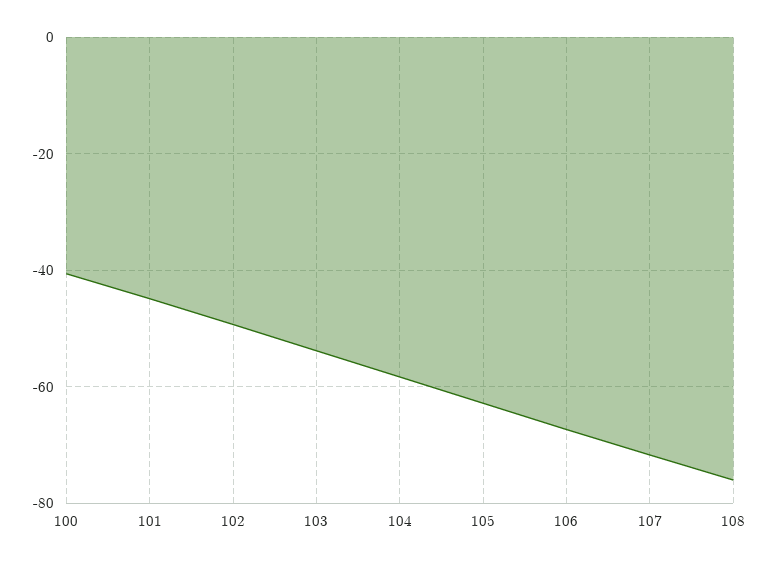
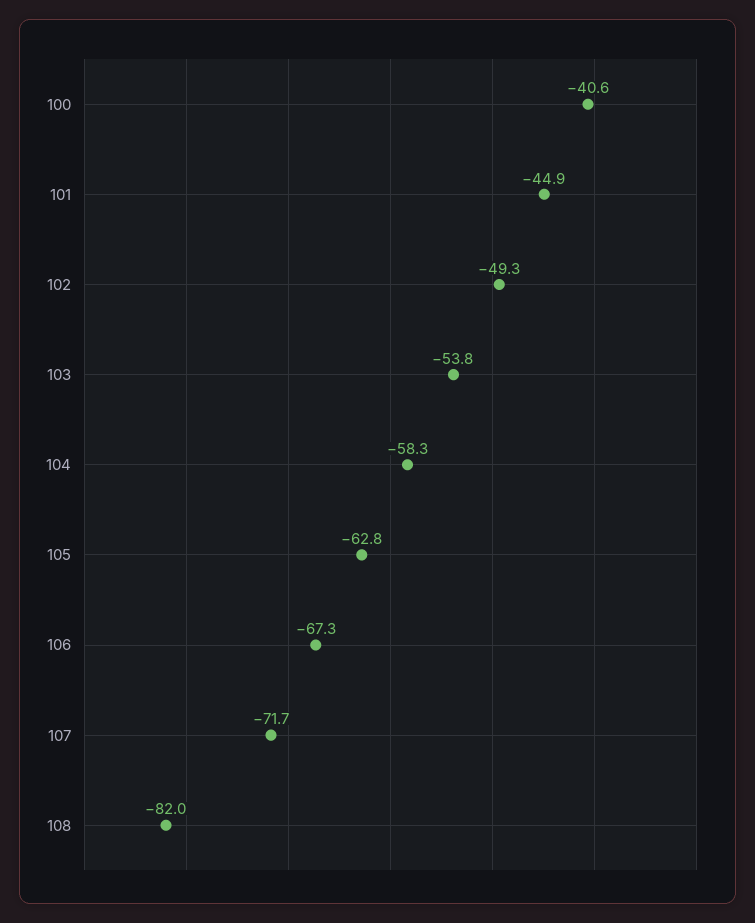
108: -76 -> -82

